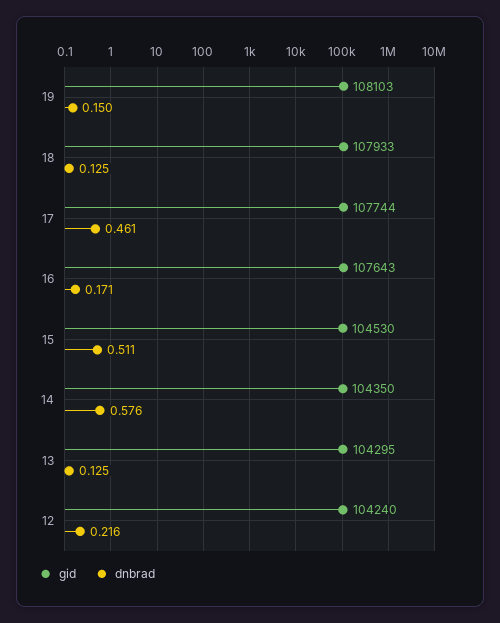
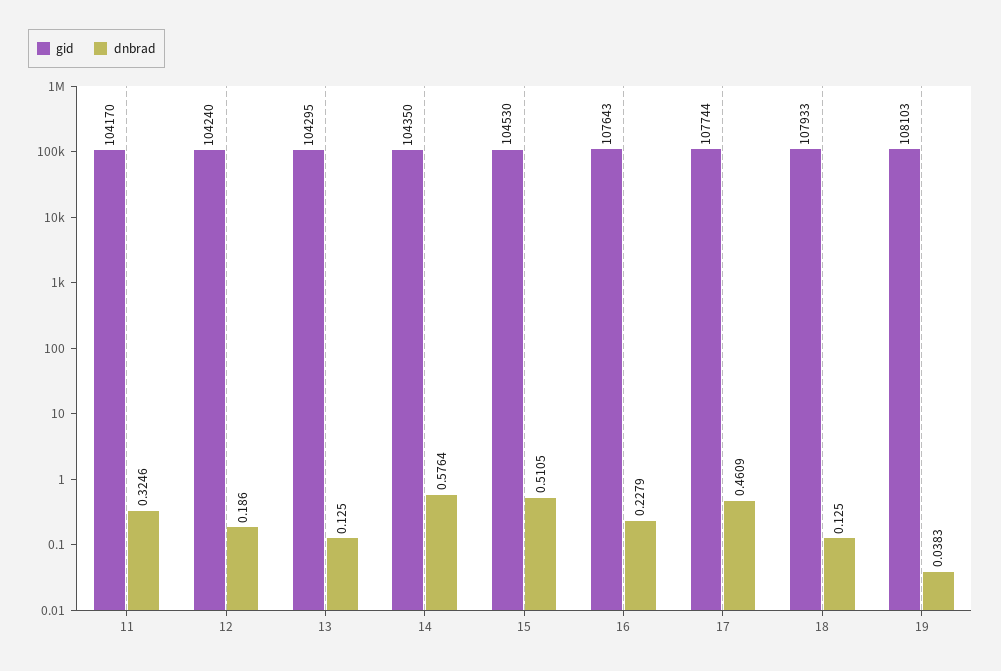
dnbrad, 19: 0.15 -> 0.0383
dnbrad, 16: 0.171 -> 0.2279
dnbrad, 12: 0.216 -> 0.186
gid, 11: none -> 104170
dnbrad, 11: none -> 0.3246

